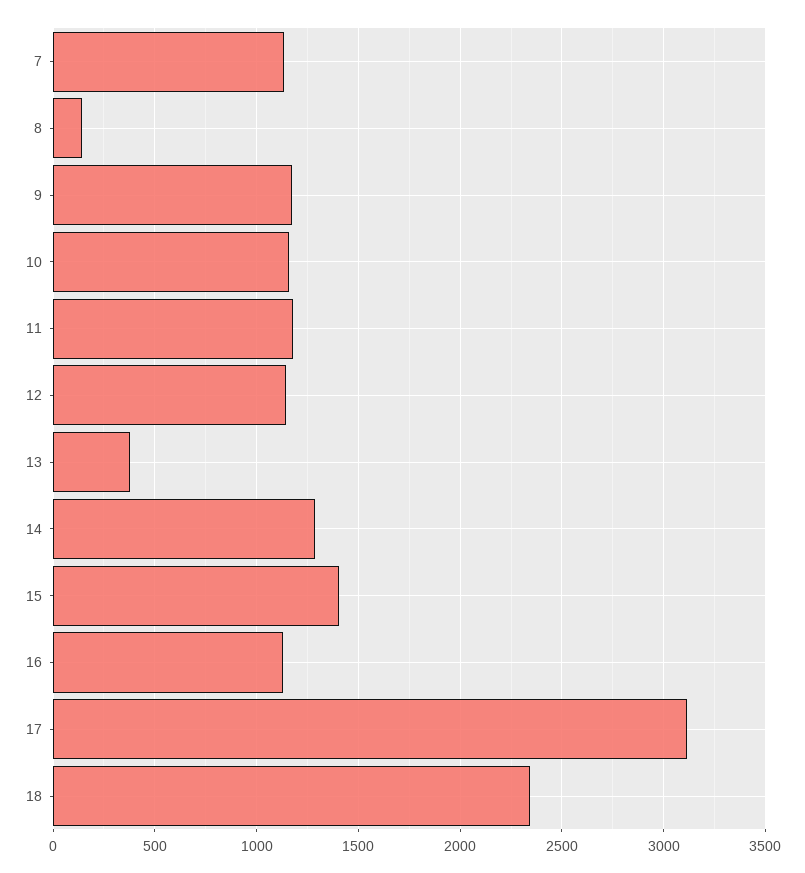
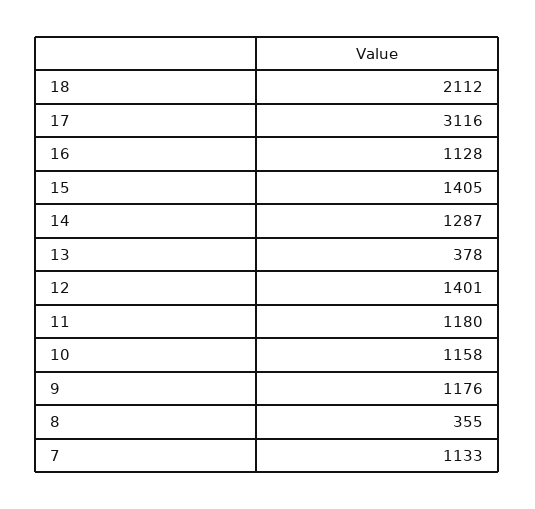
8: 150 -> 355
12: 1150 -> 1401
18: 2350 -> 2112

